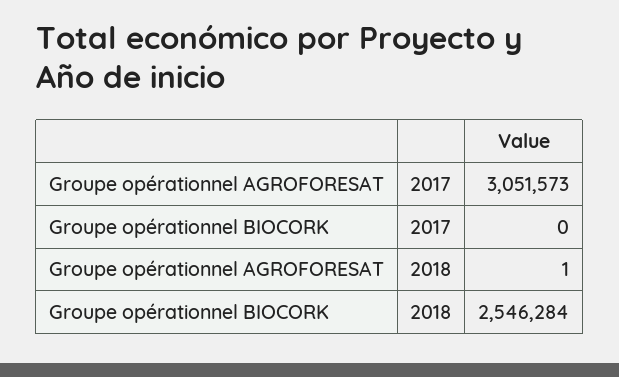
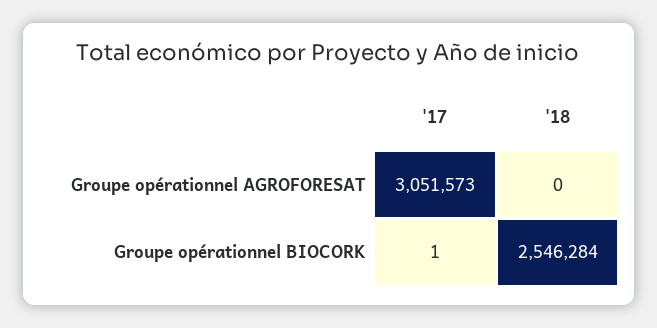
Groupe opérationnel BIOCORK, 2017: 0 -> 1
Groupe opérationnel AGROFORESAT, 2018: 1 -> 0

